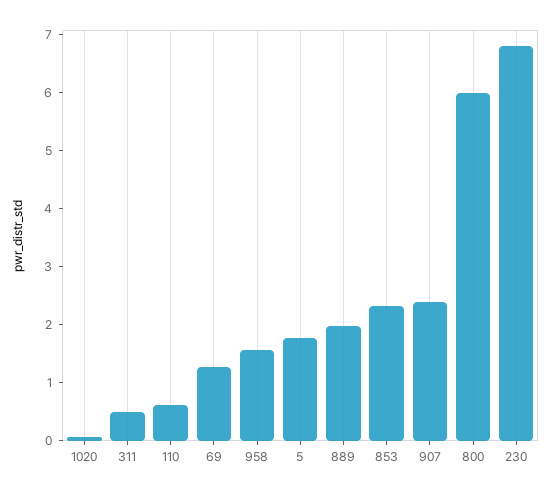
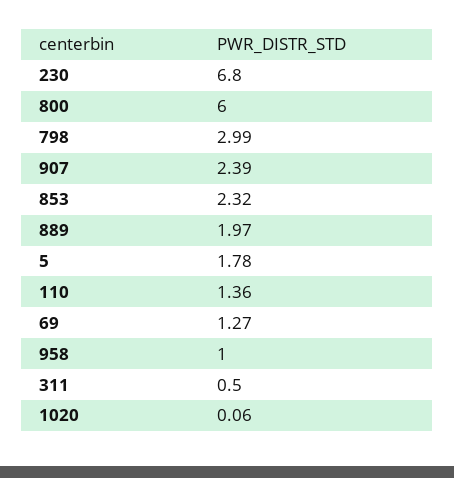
110: 0.6 -> 1.36
958: 1.6 -> 1
798: none -> 2.99

